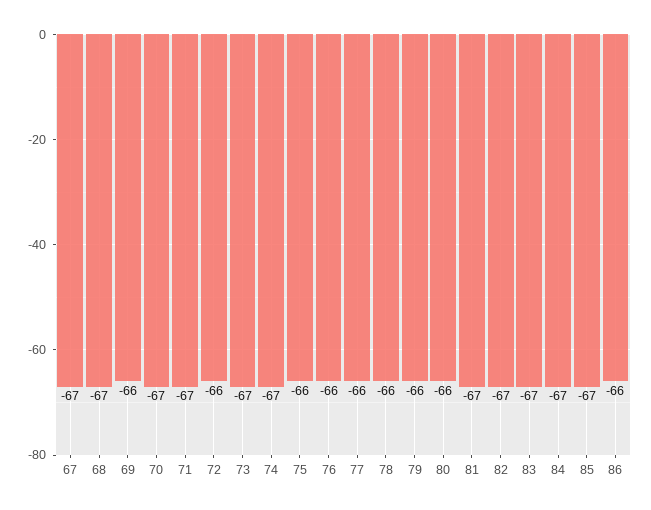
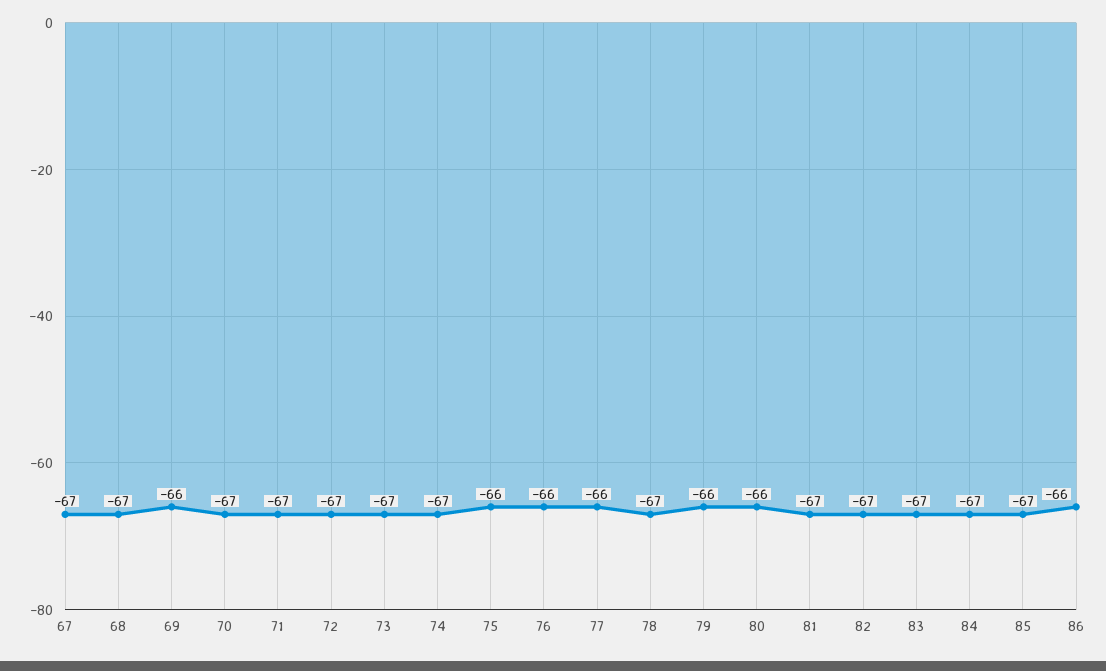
72: -66 -> -67
78: -66 -> -67

